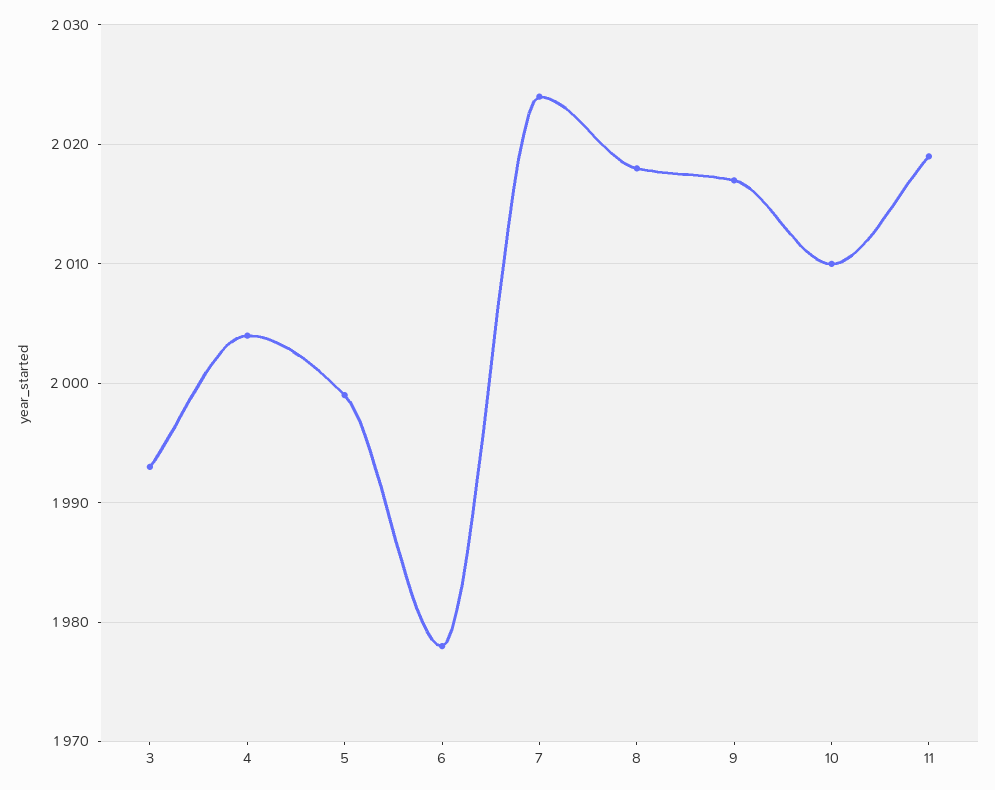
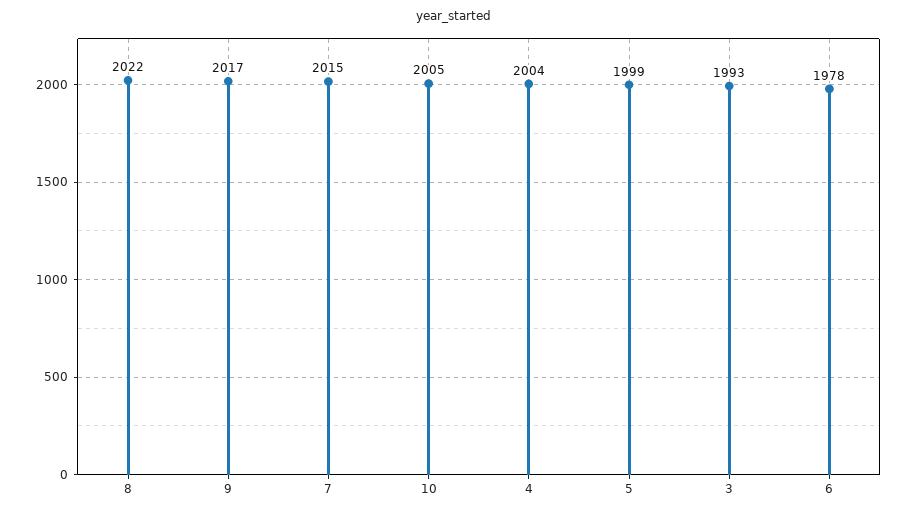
7: 2024 -> 2015
8: 2018 -> 2022
10: 2010 -> 2005
11: 2019 -> none

